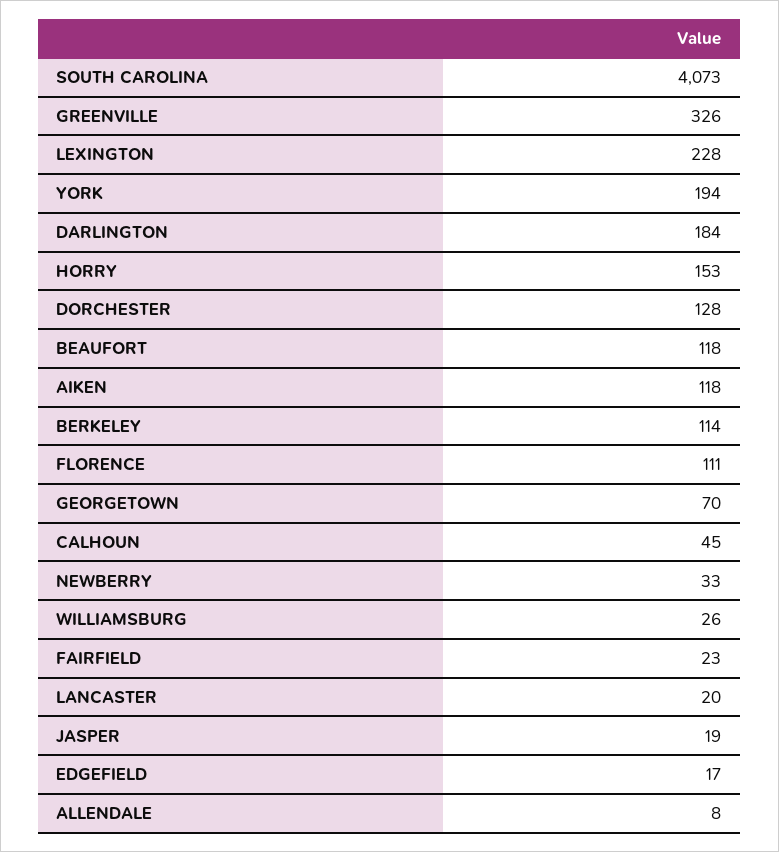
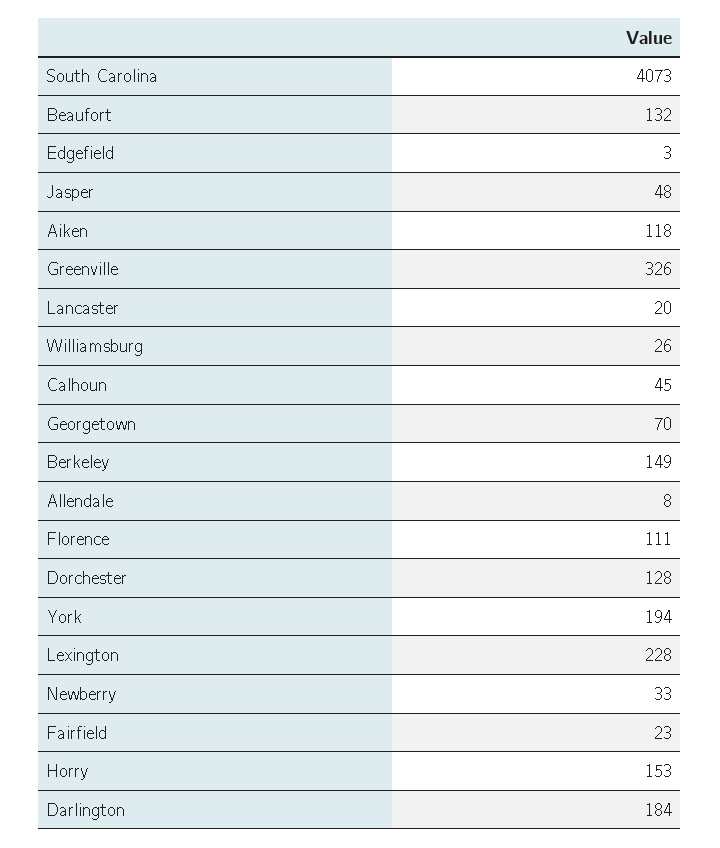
BEAUFORT: 118 -> 132
BERKELEY: 114 -> 149
JASPER: 19 -> 48
EDGEFIELD: 17 -> 3

